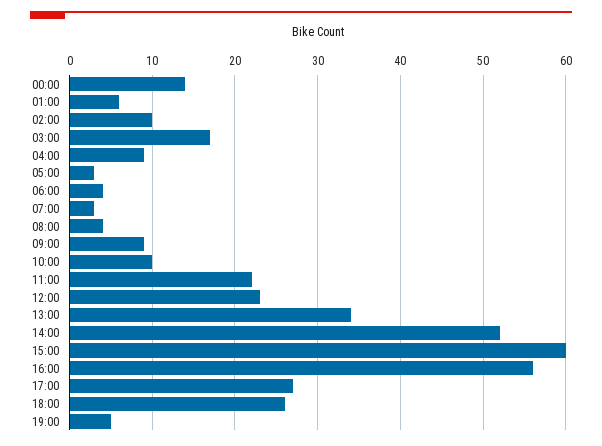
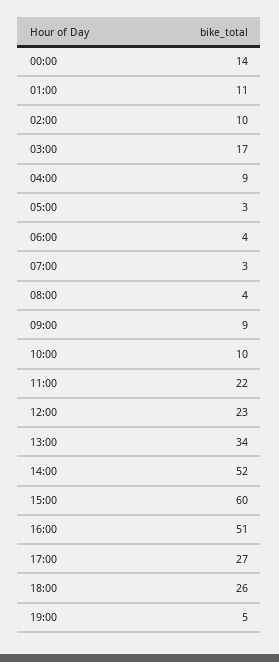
01:00: 6 -> 11
16:00: 56 -> 51

